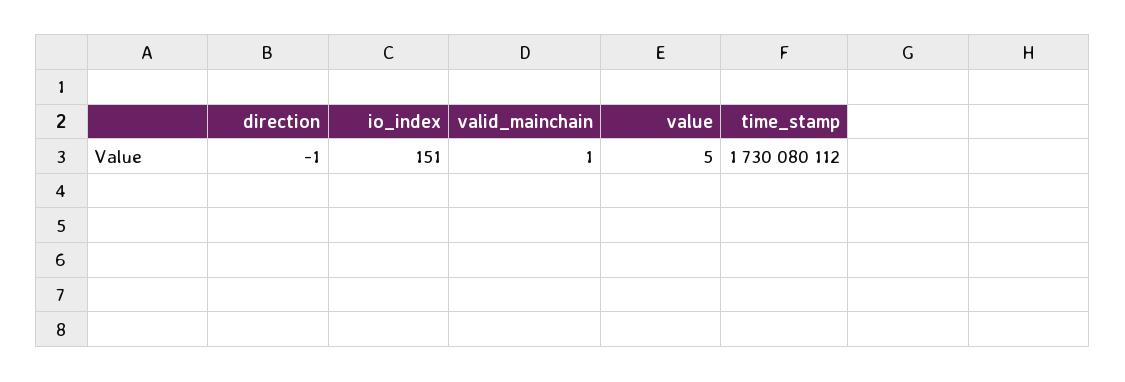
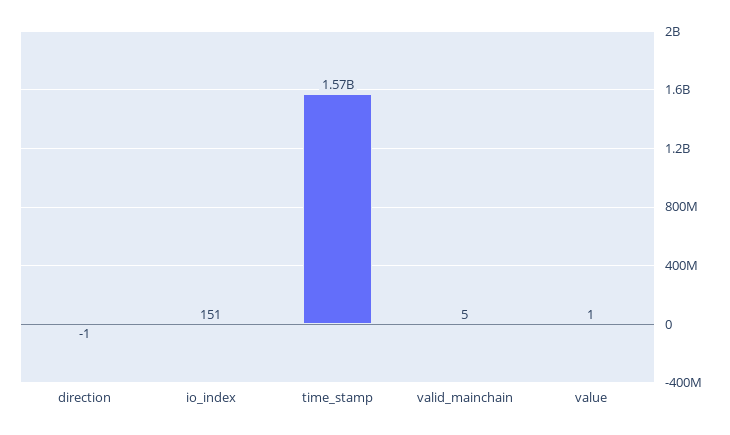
valid_mainchain: 1 -> 5
value: 5 -> 1
time_stamp: 1730080112 -> 1570000000

